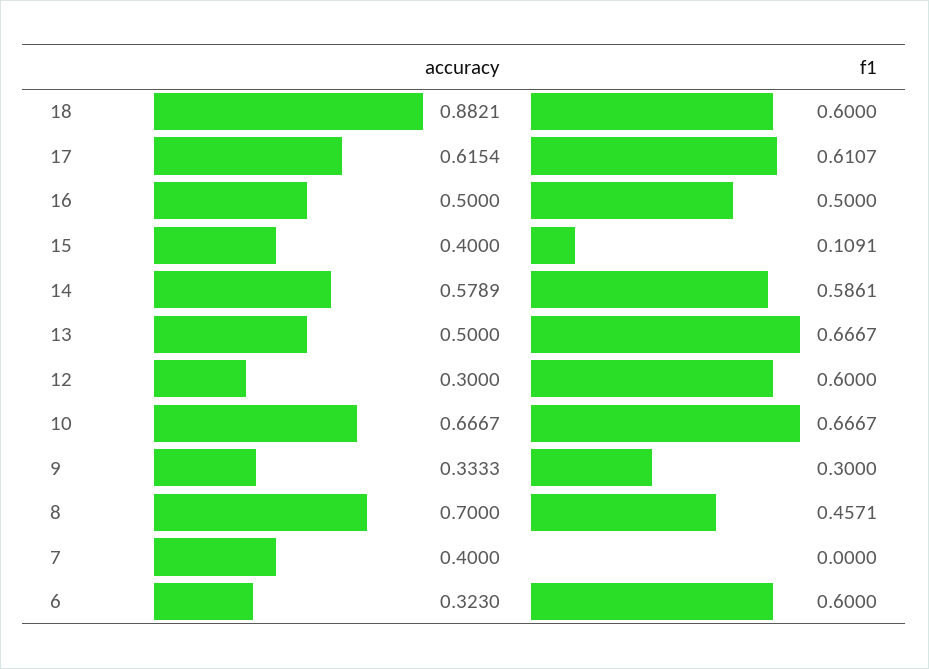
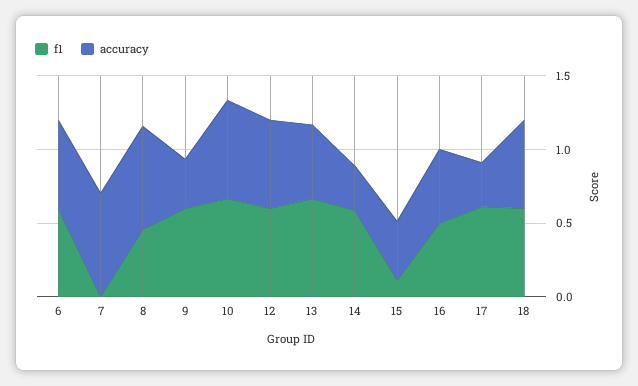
accuracy, 18: 0.8821 -> 0.6
accuracy, 17: 0.6154 -> 0.3
accuracy, 14: 0.5789 -> 0.3
accuracy, 12: 0.3 -> 0.6
f1, 9: 0.3 -> 0.6
accuracy, 7: 0.4 -> 0.7
accuracy, 6: 0.323 -> 0.6

